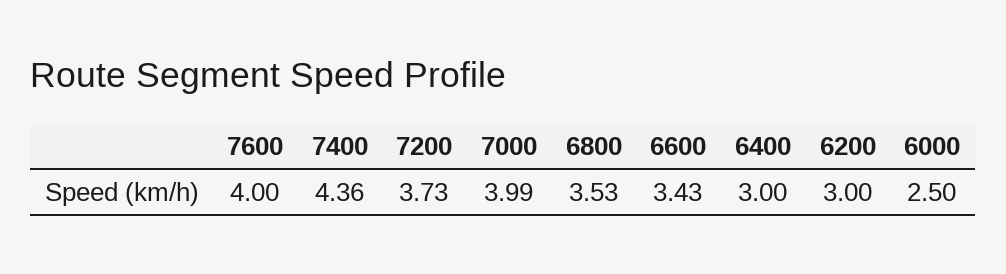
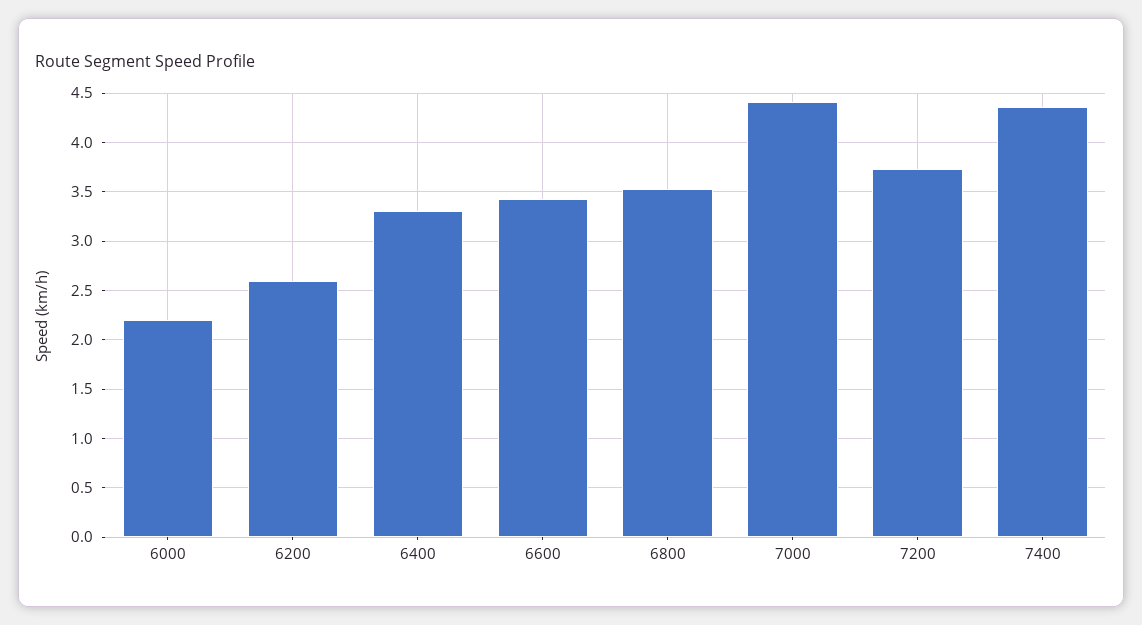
7600: 4 -> none
7000: 3.99 -> 4.4
6400: 3 -> 3.3
6200: 3 -> 2.6
6000: 2.5 -> 2.2

